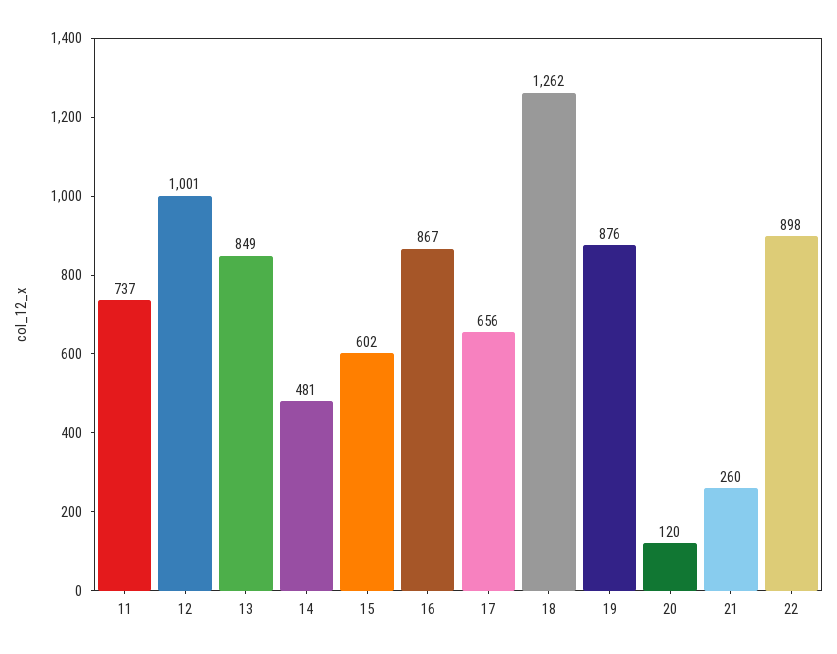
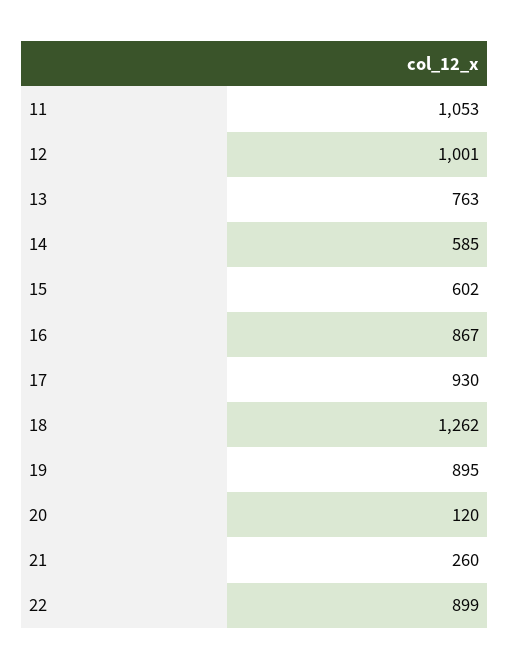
11: 737 -> 1053
13: 849 -> 763
14: 481 -> 585
17: 656 -> 930
19: 876 -> 895
22: 898 -> 899

